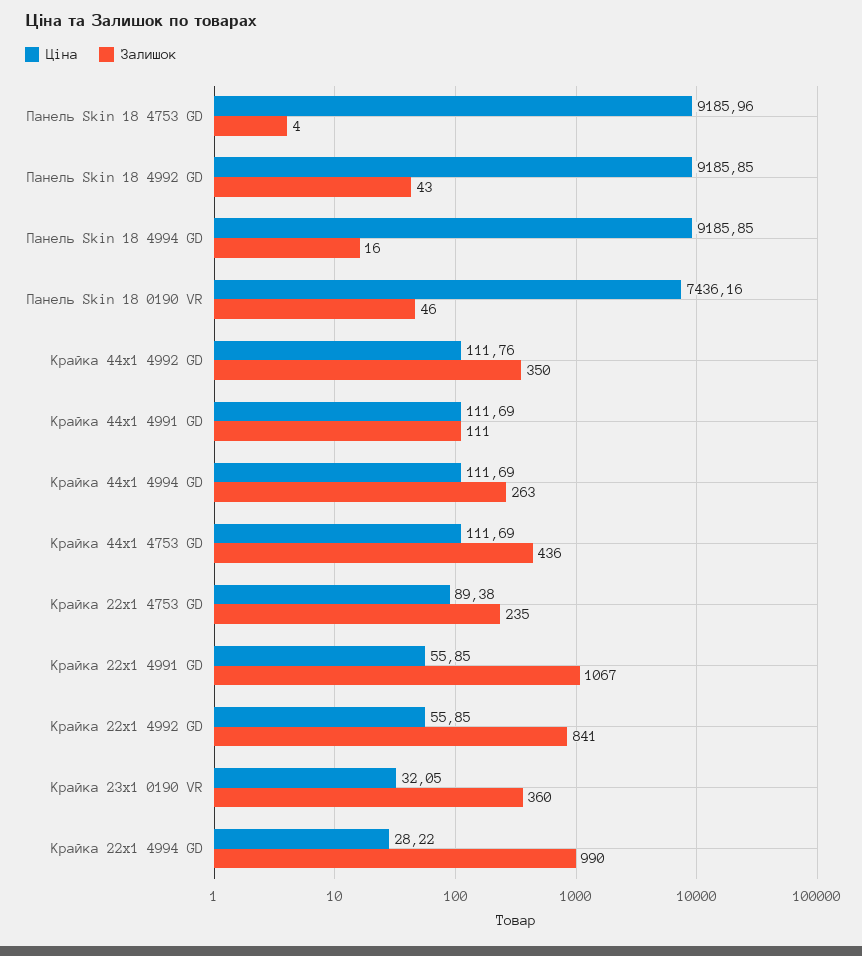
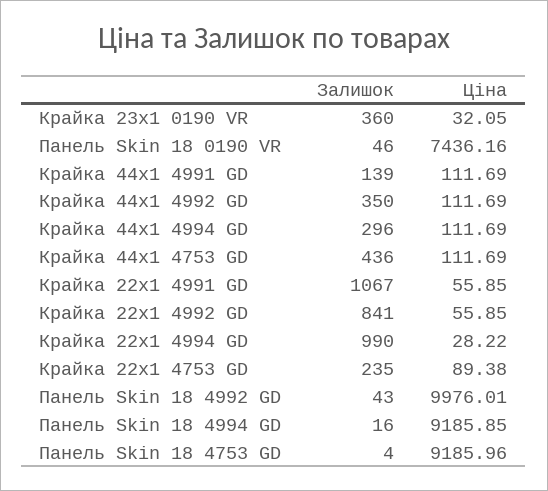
Ціна, Панель Skin 18 4992 GD: 9185.85 -> 9976.01
Ціна, Крайка 44x1 4992 GD: 111.76 -> 111.69
Залишок, Крайка 44x1 4991 GD: 111 -> 139
Залишок, Крайка 44x1 4994 GD: 263 -> 296

